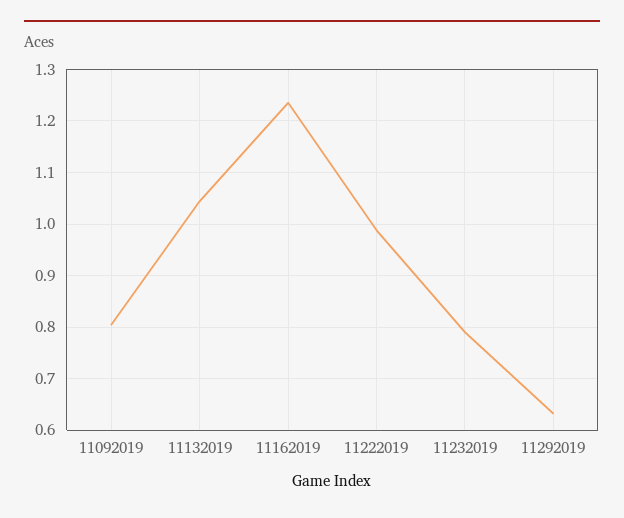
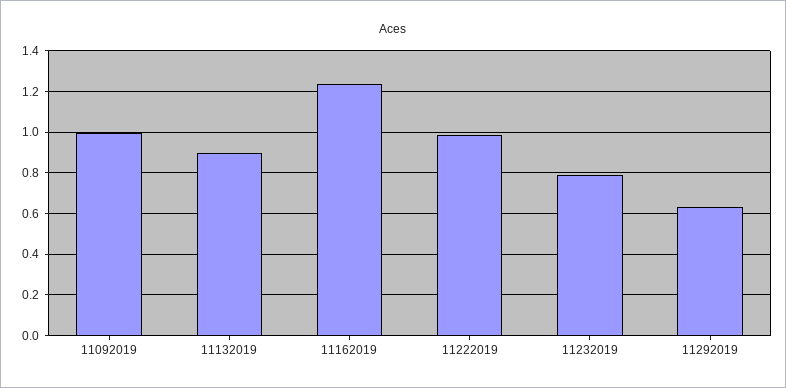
11092019: 0.8 -> 1
11132019: 1.04 -> 0.9

